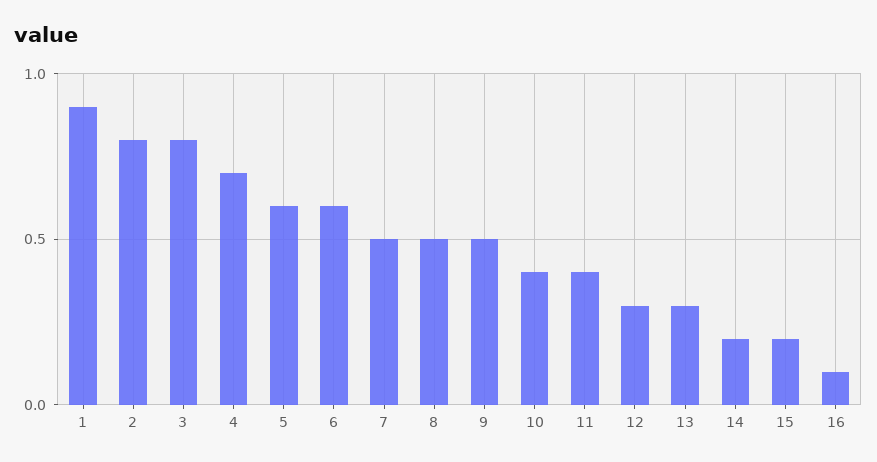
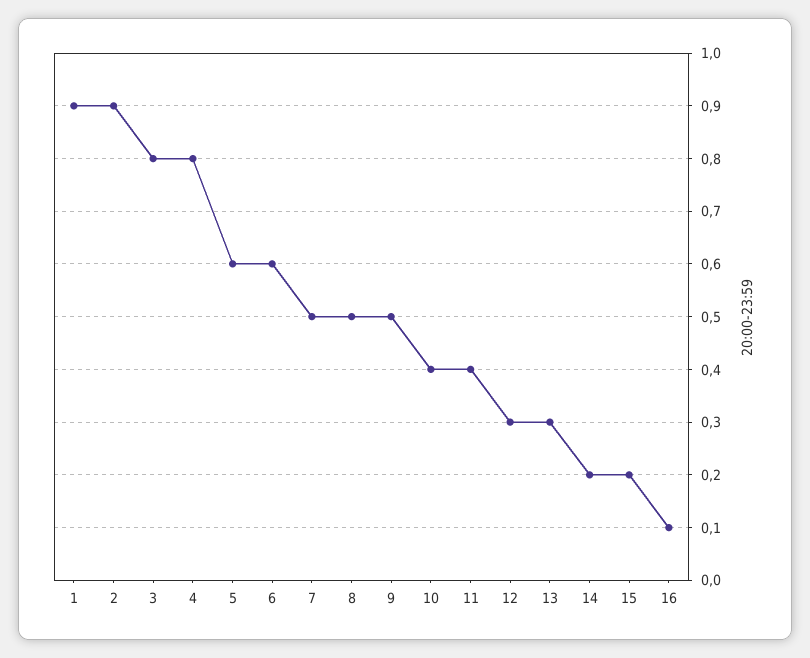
2: 0.8 -> 0.9
4: 0.7 -> 0.8

